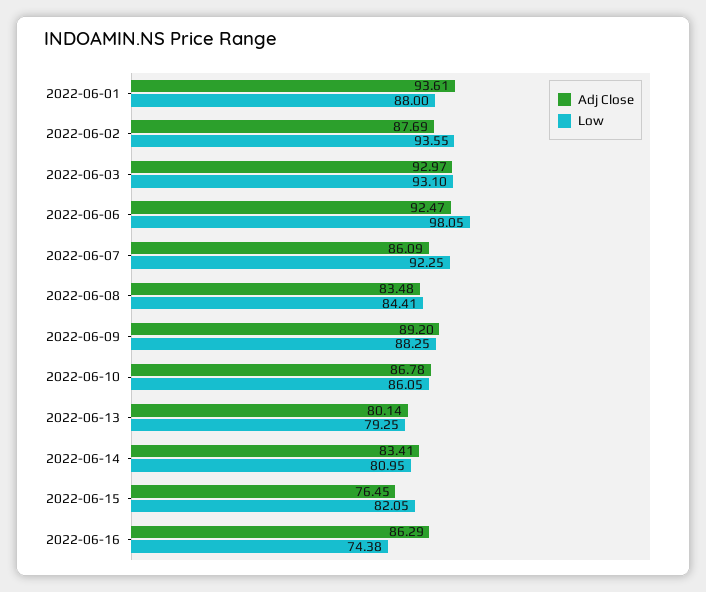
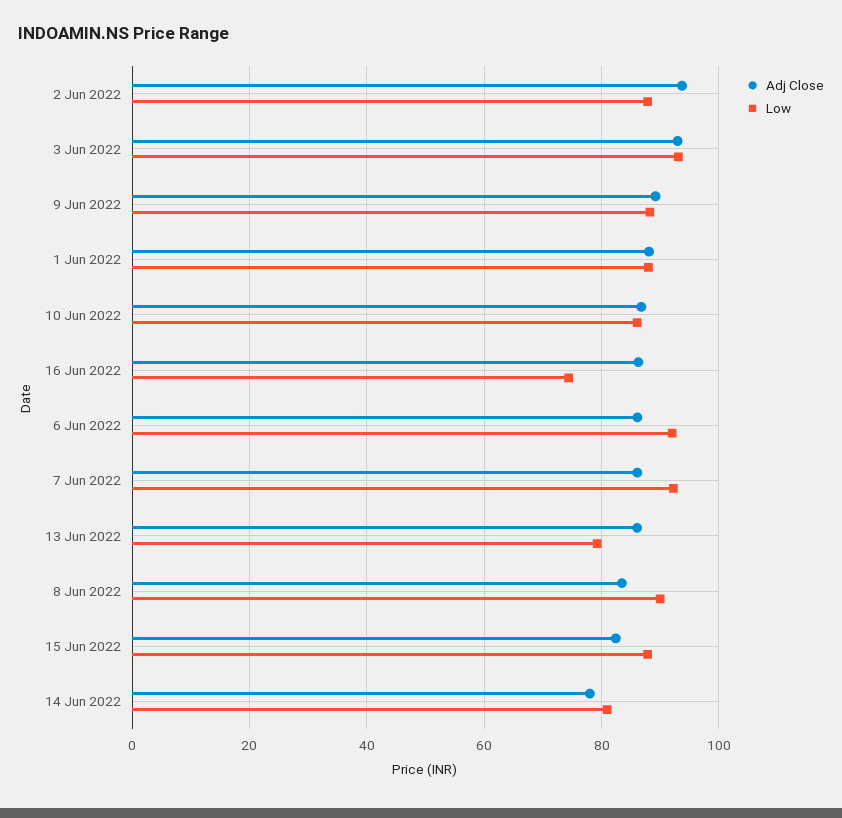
Adj Close, 2022-06-01: 93.61 -> 88
Adj Close, 2022-06-02: 87.69 -> 94
Low, 2022-06-02: 93.55 -> 88
Adj Close, 2022-06-06: 92.47 -> 86
Low, 2022-06-06: 98.05 -> 92
Low, 2022-06-08: 84.41 -> 90
Adj Close, 2022-06-13: 80.14 -> 86
Adj Close, 2022-06-14: 83.41 -> 78
Adj Close, 2022-06-15: 76.45 -> 82
Low, 2022-06-15: 82.05 -> 88

